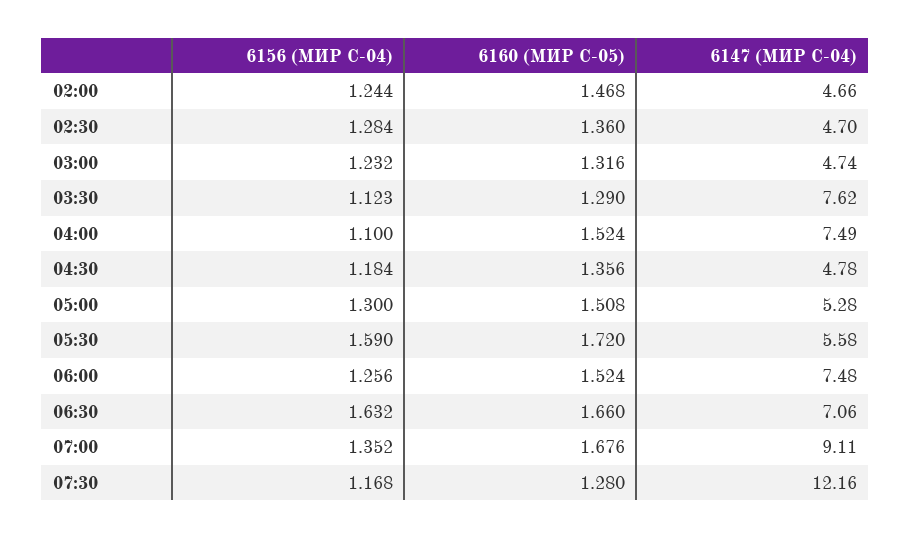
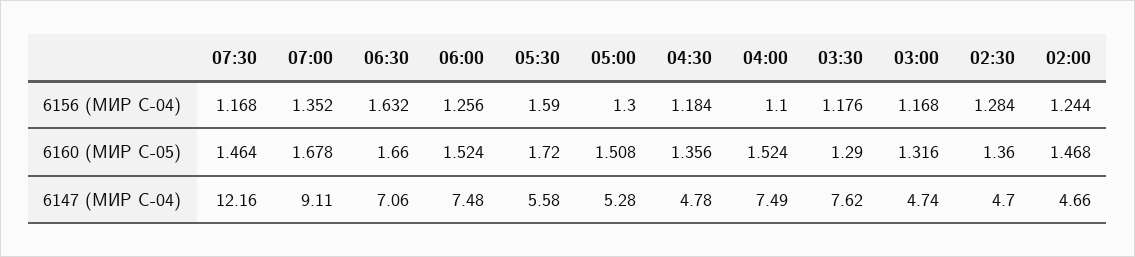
6156 (МИР С-04), 03:00: 1.232 -> 1.168
6156 (МИР С-04), 03:30: 1.123 -> 1.176
6160 (МИР С-05), 07:00: 1.676 -> 1.678
6160 (МИР С-05), 07:30: 1.28 -> 1.464

